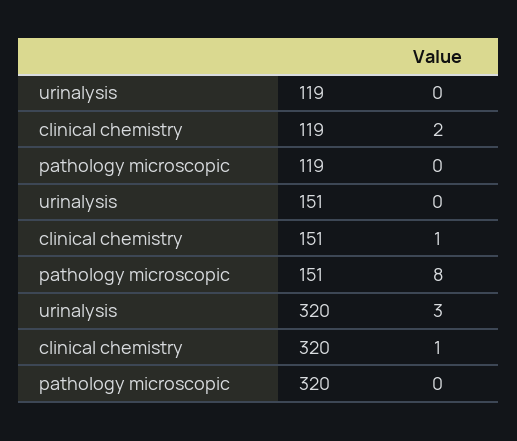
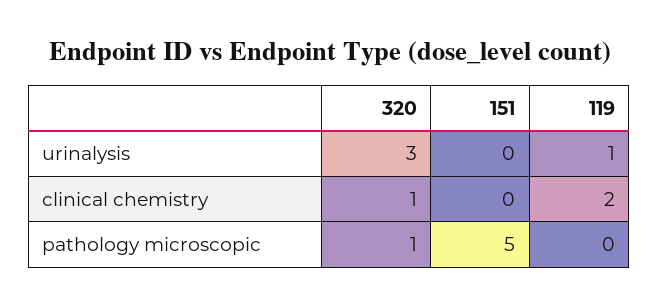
urinalysis, 119: 0 -> 1
clinical chemistry, 151: 1 -> 0
pathology microscopic, 151: 8 -> 5
pathology microscopic, 320: 0 -> 1

